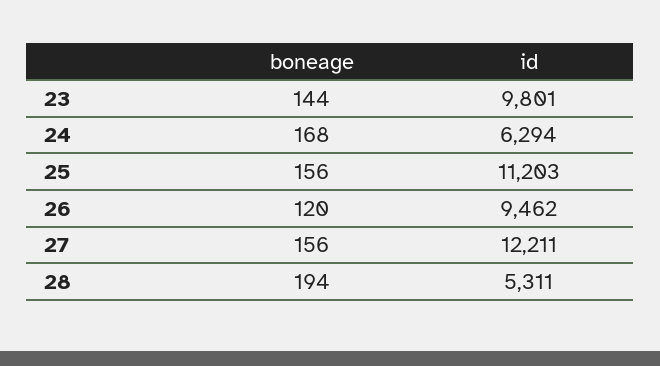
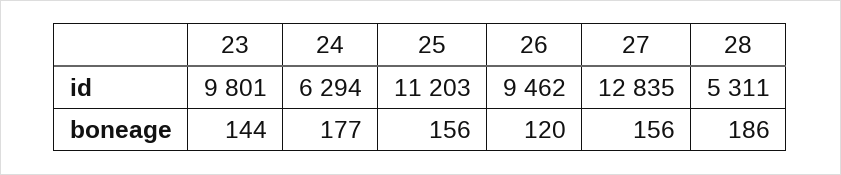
boneage, 24: 168 -> 177
id, 27: 12211 -> 12835
boneage, 28: 194 -> 186

